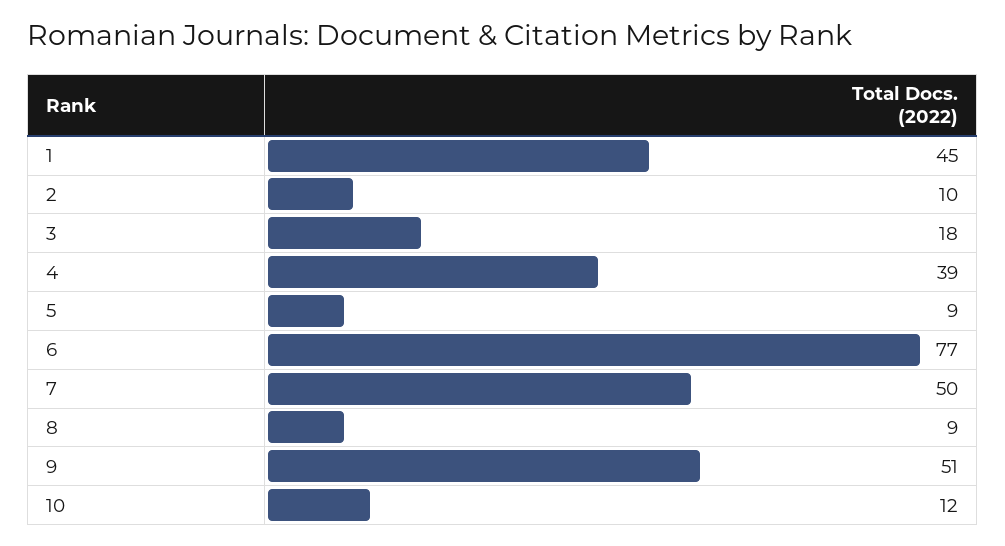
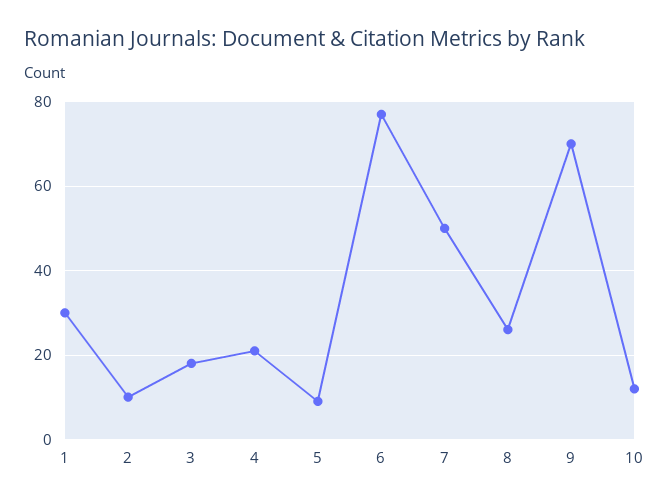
1: 45 -> 30
4: 39 -> 20
8: 9 -> 25
9: 51 -> 70

